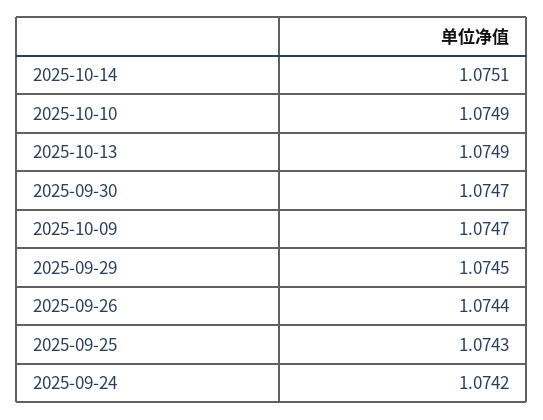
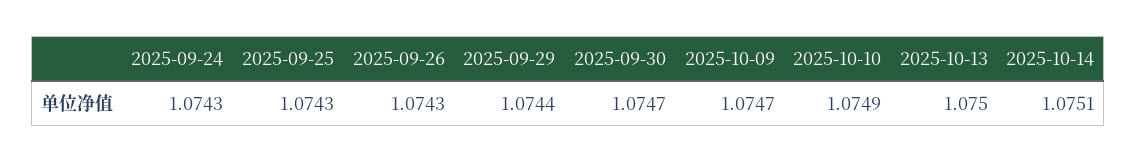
2025-10-13: 1.0749 -> 1.075
2025-09-29: 1.0745 -> 1.0744
2025-09-26: 1.0744 -> 1.0743
2025-09-24: 1.0742 -> 1.0743

